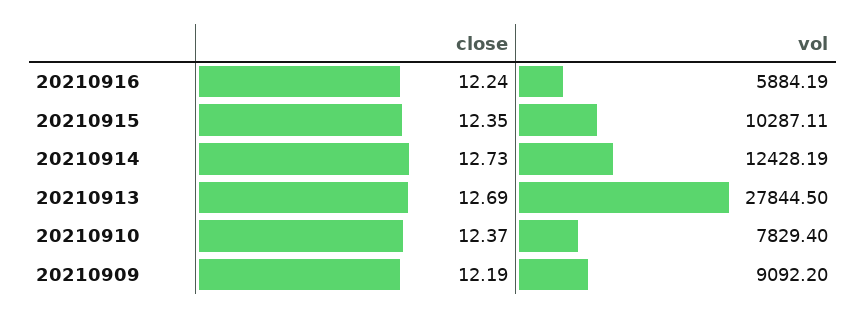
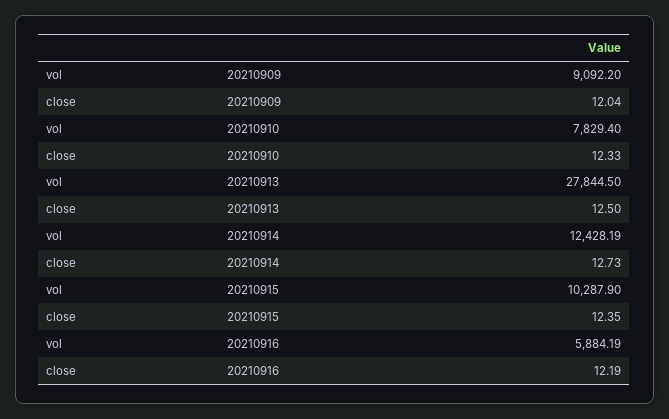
close, 20210916: 12.24 -> 12.19
vol, 20210915: 10287.11 -> 10287.9
close, 20210913: 12.69 -> 12.5
close, 20210910: 12.37 -> 12.33
close, 20210909: 12.19 -> 12.04

